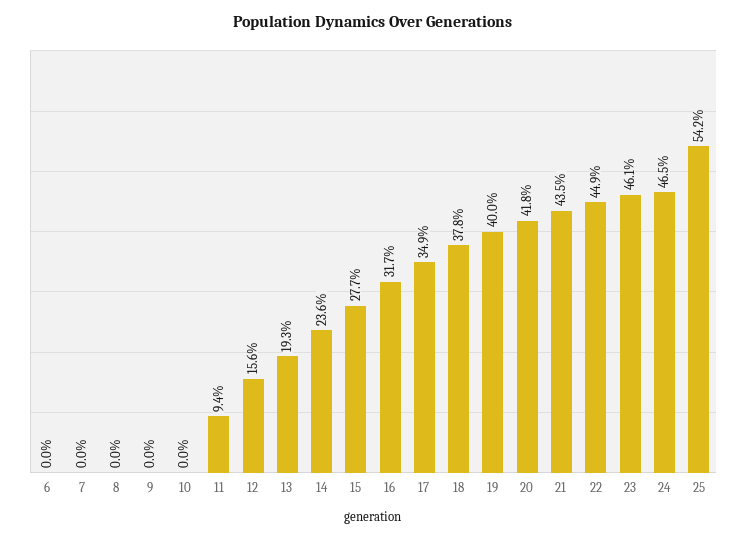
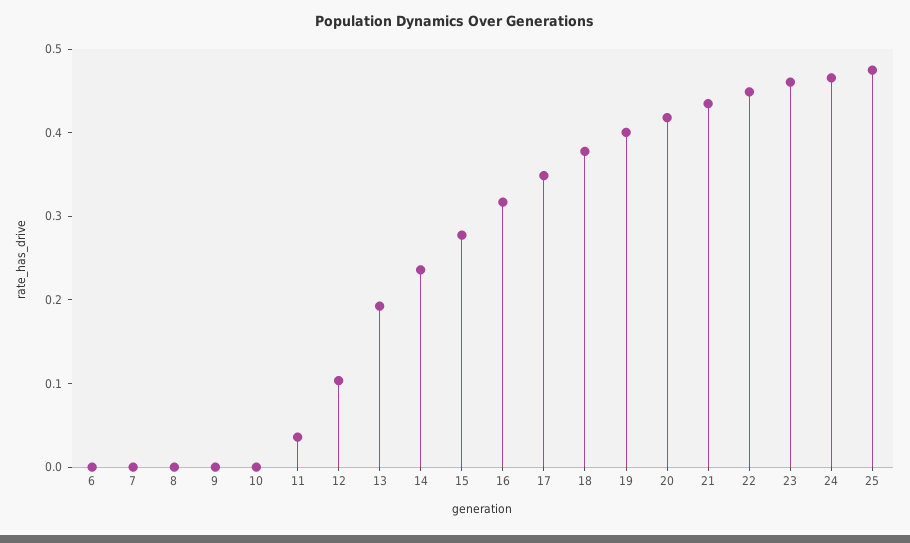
11: 0.094 -> 0.04
12: 0.156 -> 0.1
25: 0.542 -> 0.48

